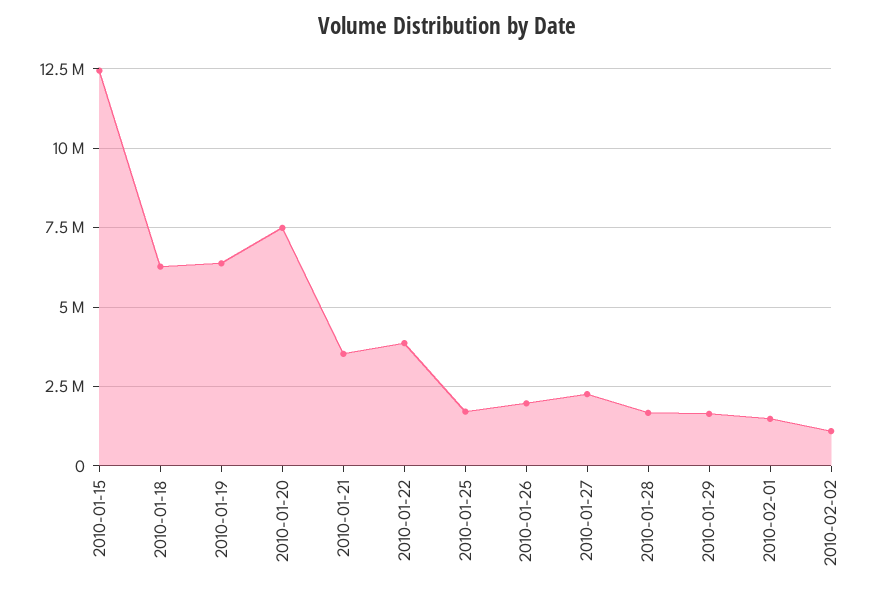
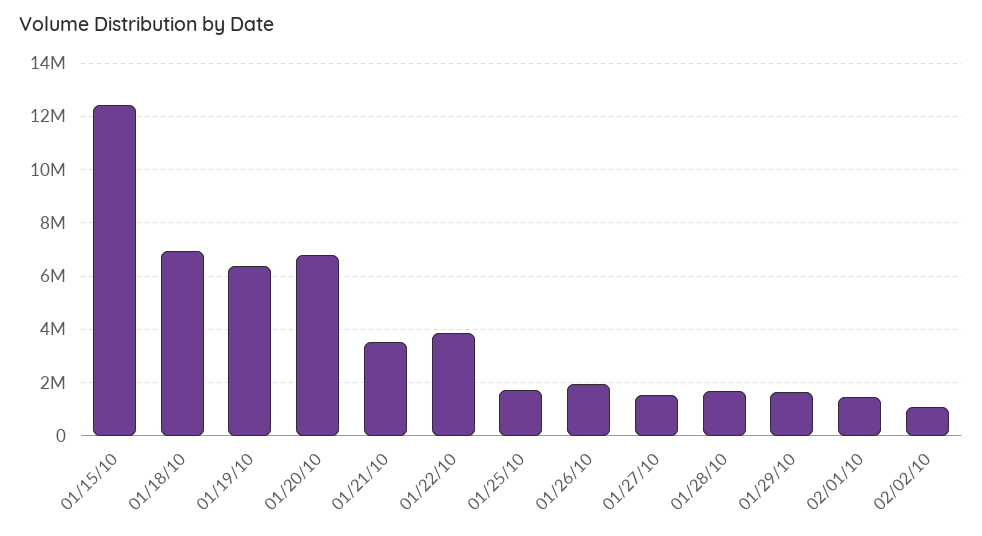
2010-01-18: 6250000 -> 7000000
2010-01-20: 7500000 -> 6750000
2010-01-27: 2250000 -> 1500000

